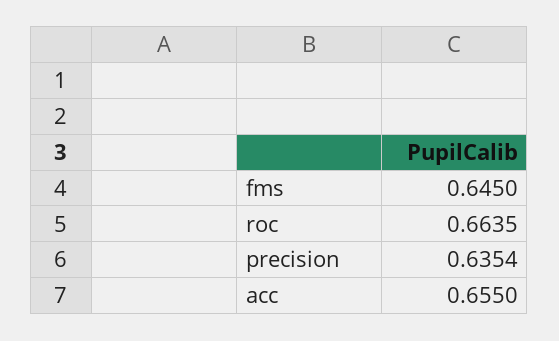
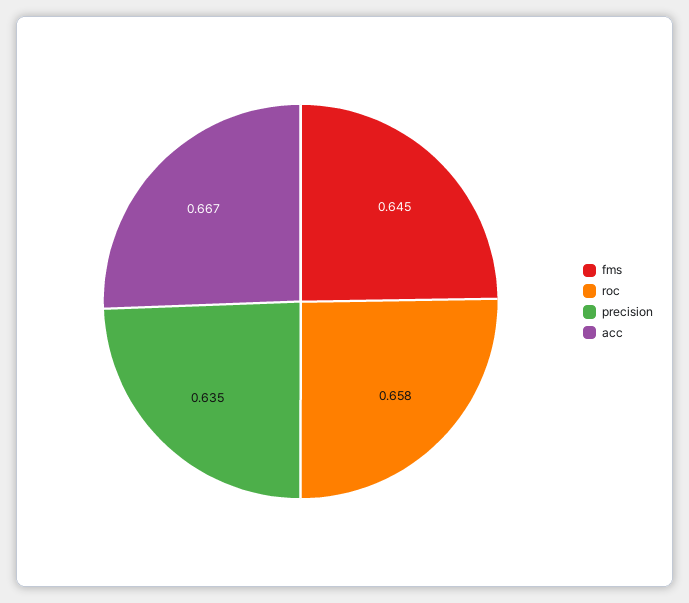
roc: 0.6635 -> 0.658
acc: 0.655 -> 0.667

